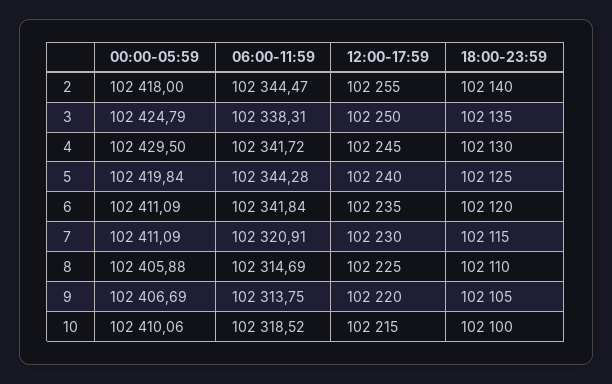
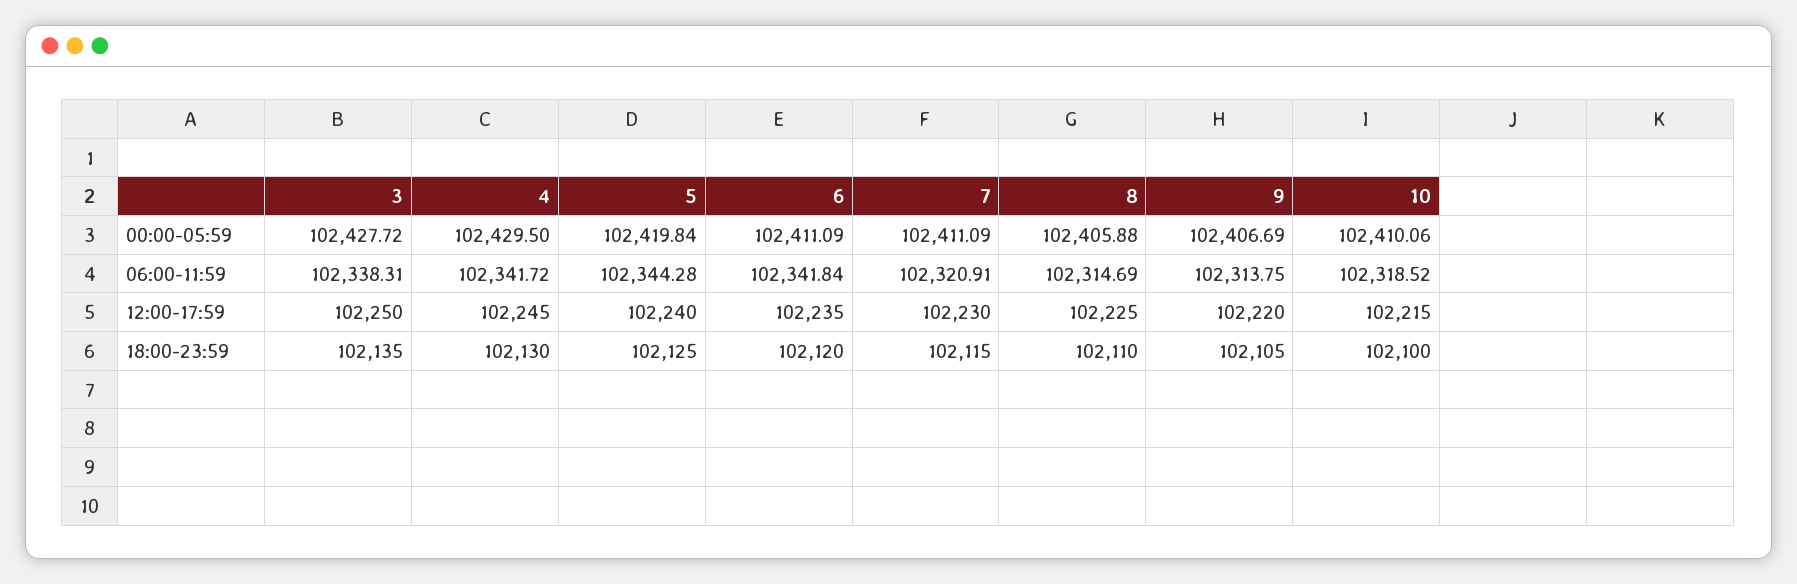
00:00-05:59, 2: 102418 -> none
06:00-11:59, 2: 102344.47 -> none
12:00-17:59, 2: 102255 -> none
18:00-23:59, 2: 102140 -> none
00:00-05:59, 3: 102424.79 -> 102427.72

